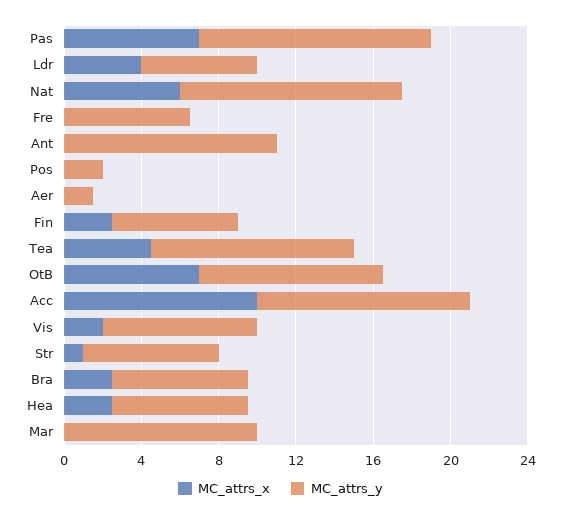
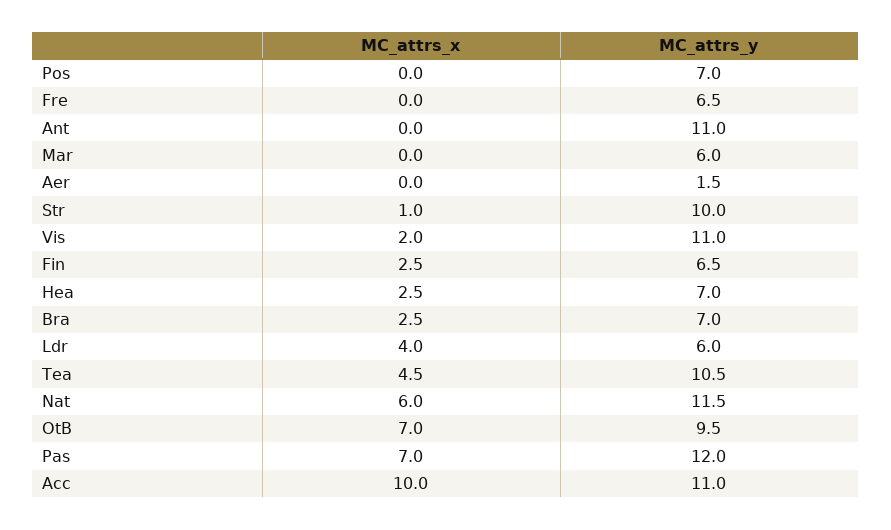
MC_attrs_y, Pos: 2 -> 7
MC_attrs_y, Vis: 8 -> 11
MC_attrs_y, Str: 7 -> 10
MC_attrs_y, Mar: 10 -> 6

